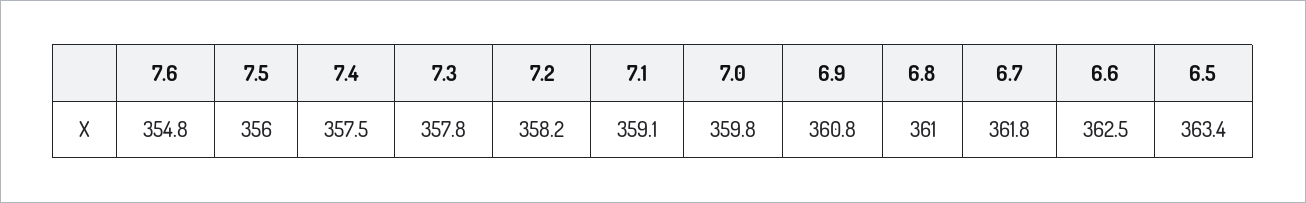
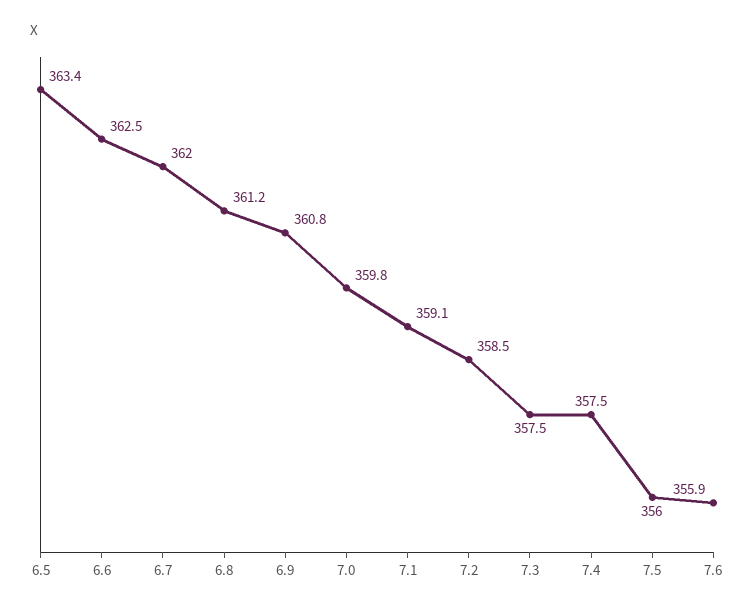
7.6: 354.8 -> 355.9
7.3: 357.8 -> 357.5
7.2: 358.2 -> 358.5
6.8: 361 -> 361.2
6.7: 361.8 -> 362

